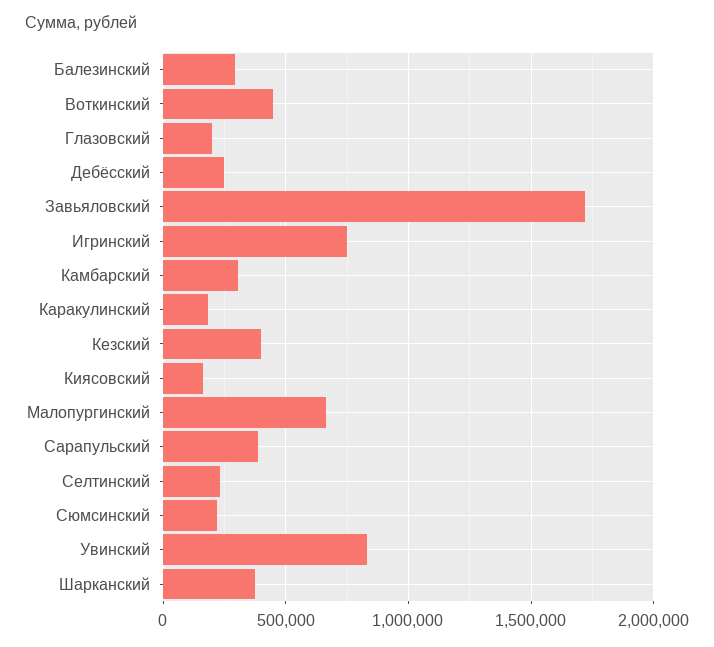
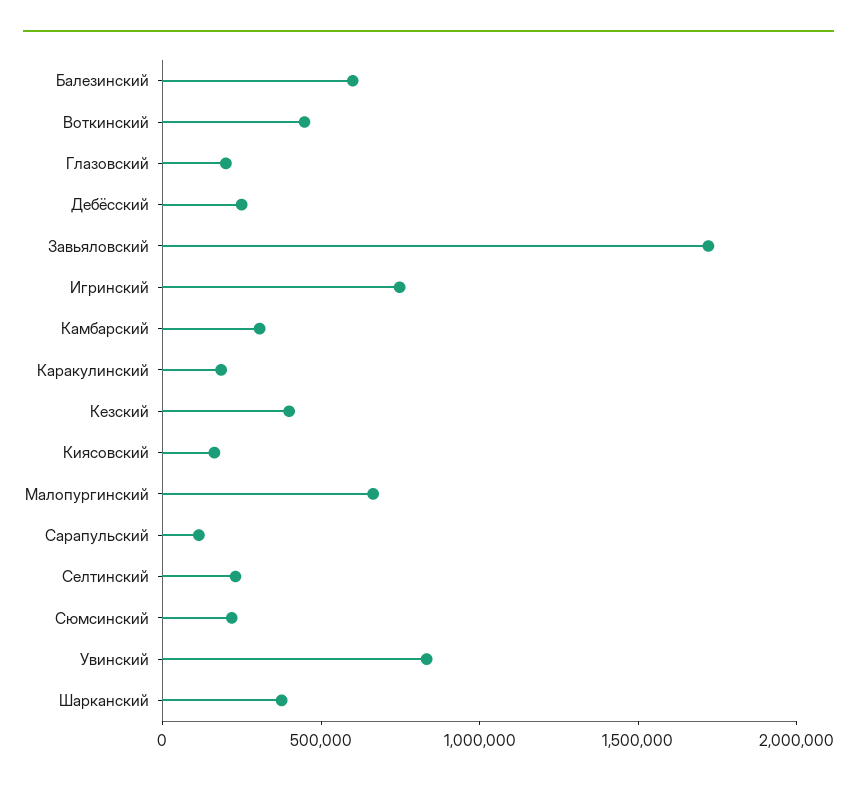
Балезинский: 300000 -> 600000
Сарапульский: 400000 -> 100000

